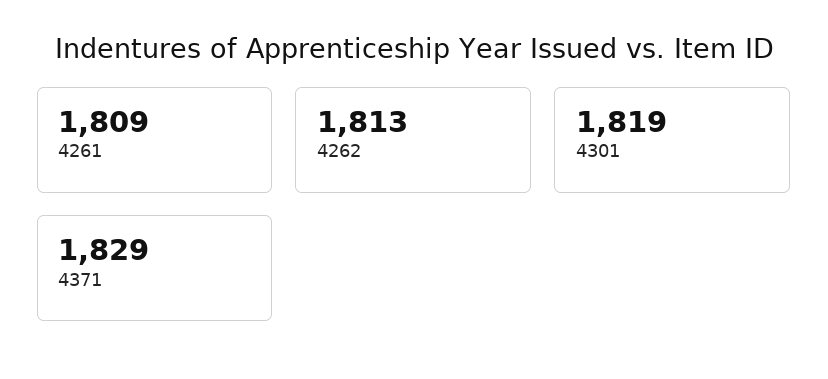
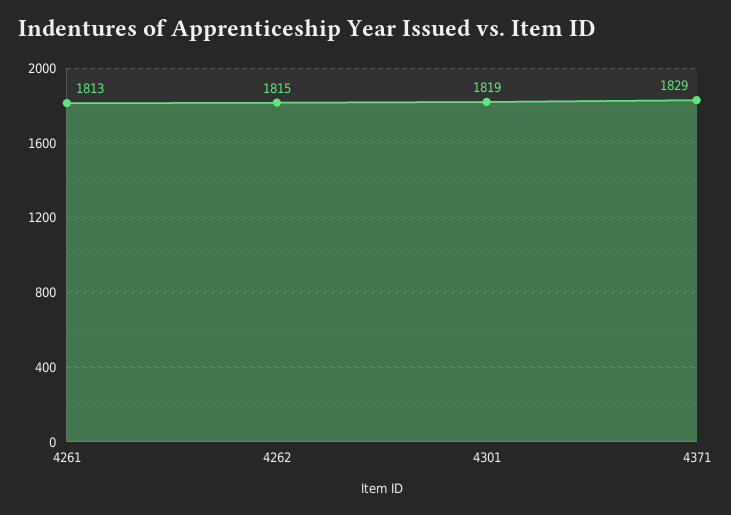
4261: 1809 -> 1813
4262: 1813 -> 1815

